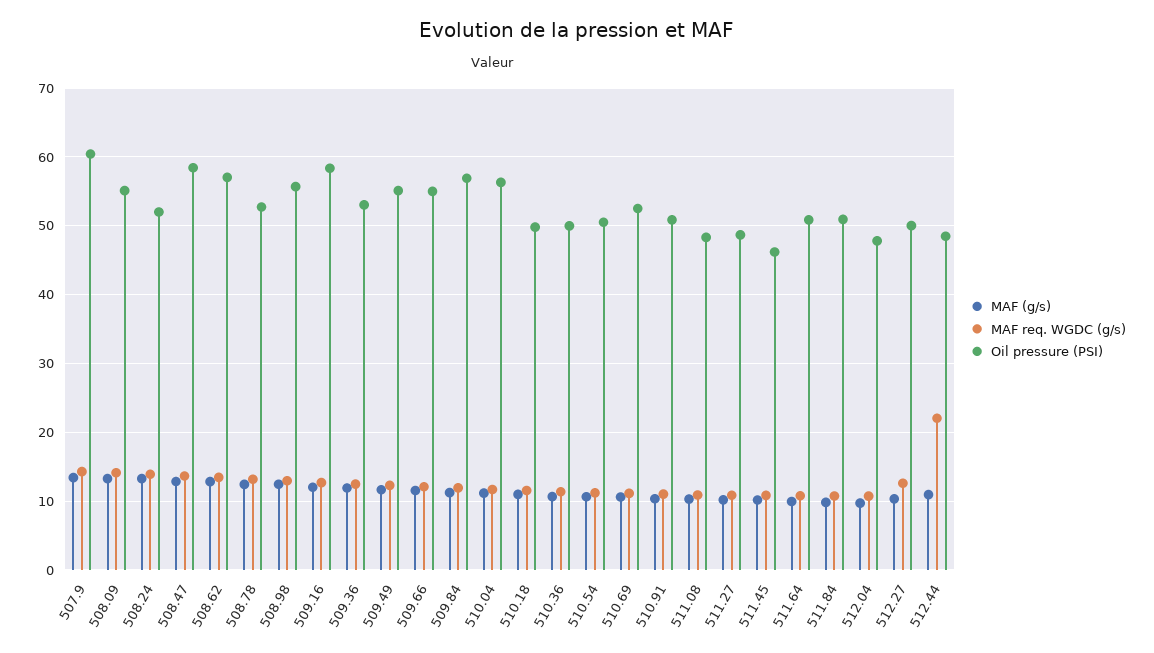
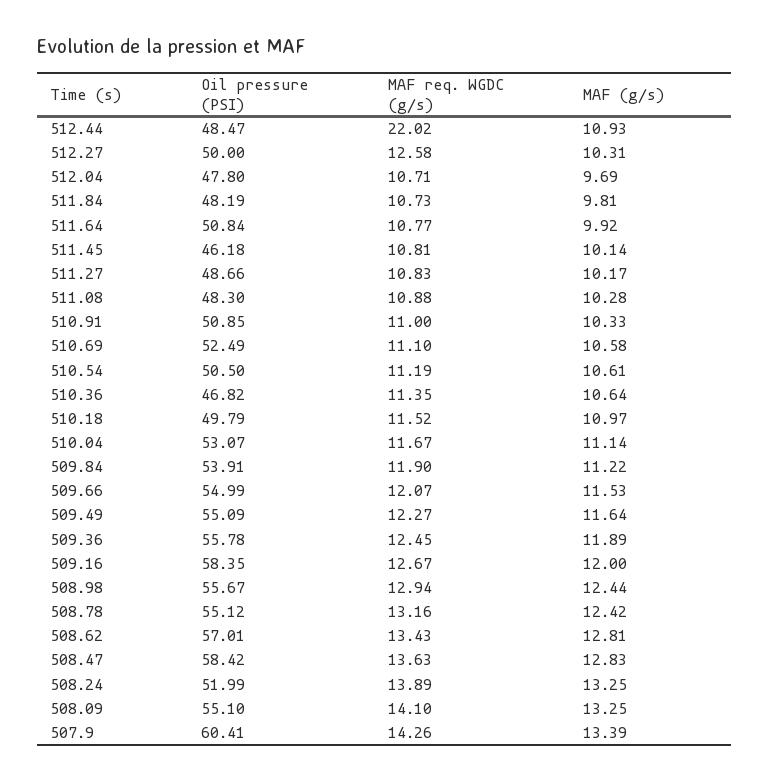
Oil pressure (PSI), 508.78: 53 -> 55.12
Oil pressure (PSI), 509.36: 53 -> 55.78
Oil pressure (PSI), 509.84: 57 -> 53.91
Oil pressure (PSI), 510.04: 56 -> 53.07
Oil pressure (PSI), 510.36: 50 -> 46.82
Oil pressure (PSI), 511.84: 51 -> 48.19

